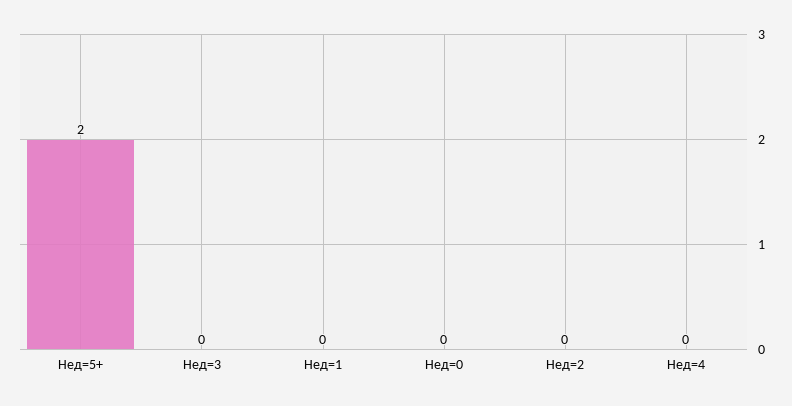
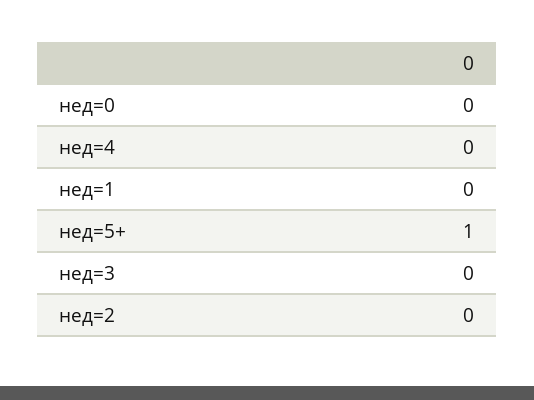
Нед=5+: 2 -> 1

